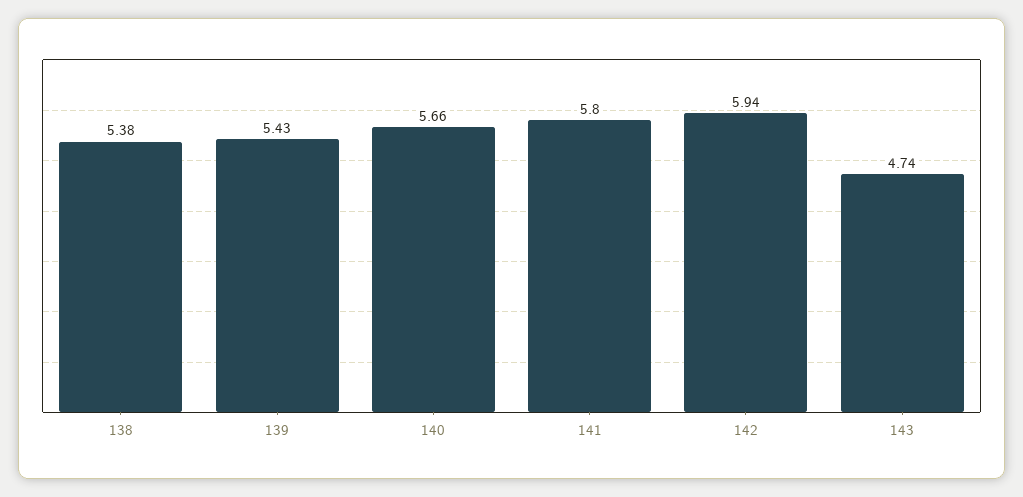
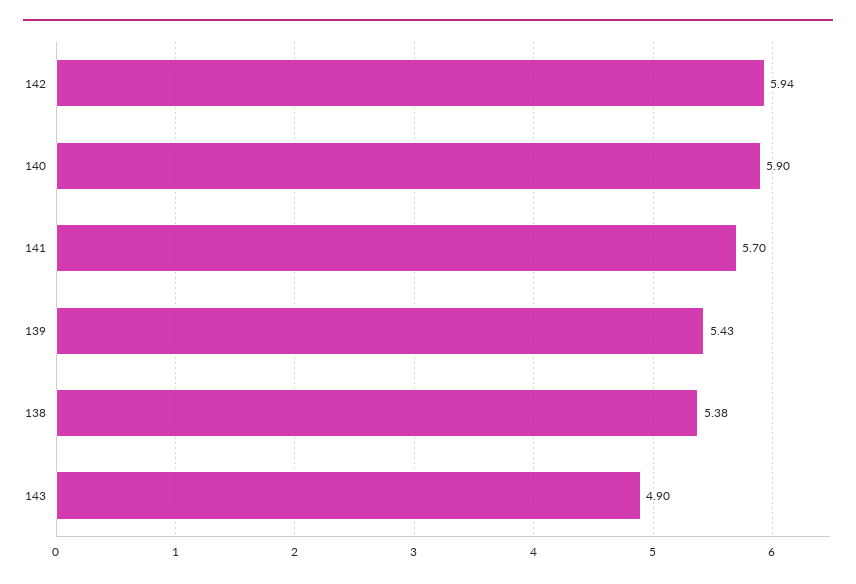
140: 5.66 -> 5.9
141: 5.8 -> 5.7
143: 4.74 -> 4.9

